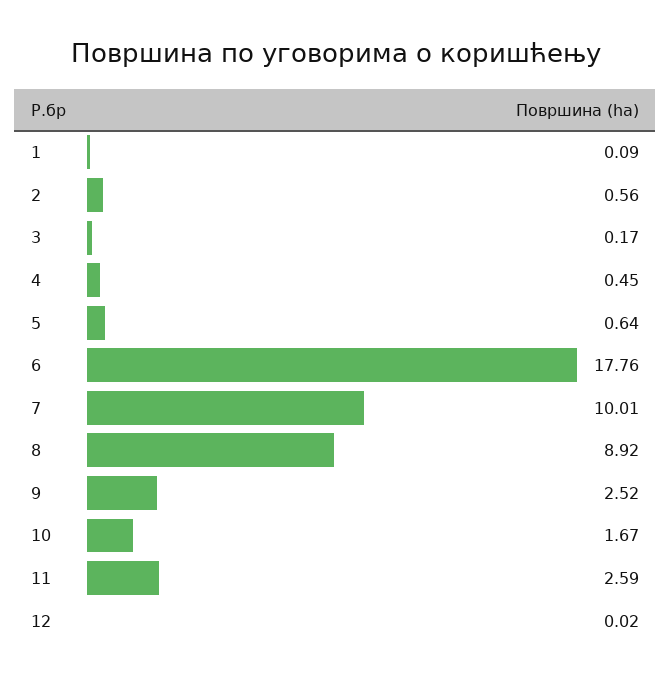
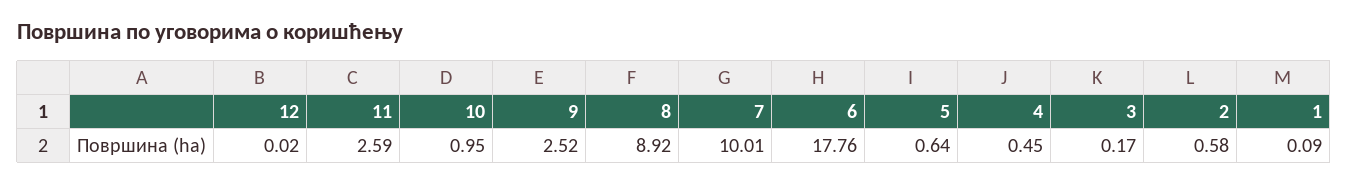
2: 0.56 -> 0.58
10: 1.67 -> 0.95

